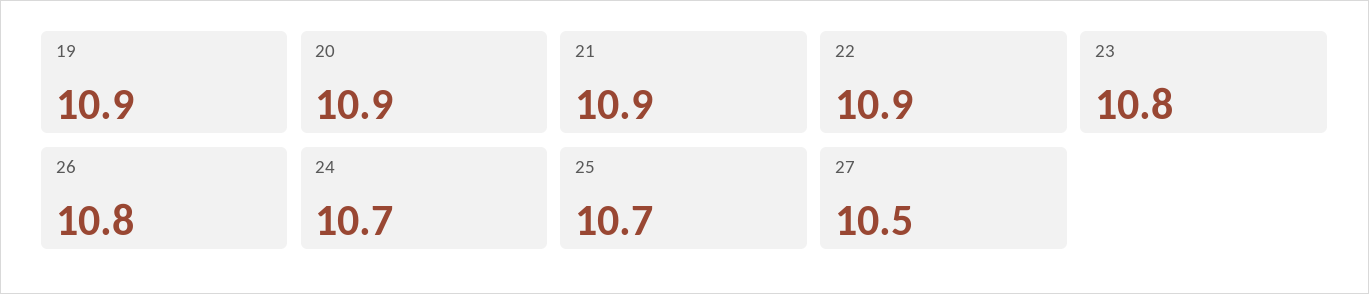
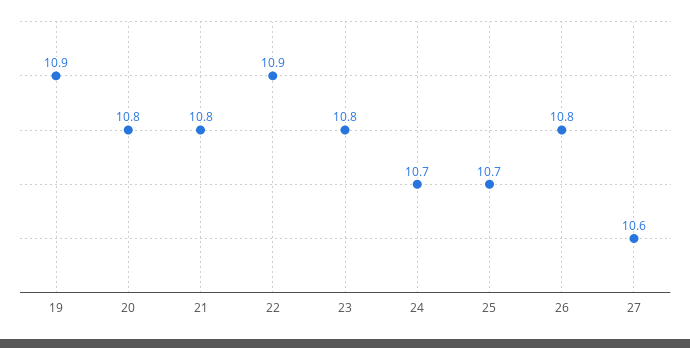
20: 10.9 -> 10.8
21: 10.9 -> 10.8
27: 10.5 -> 10.6

